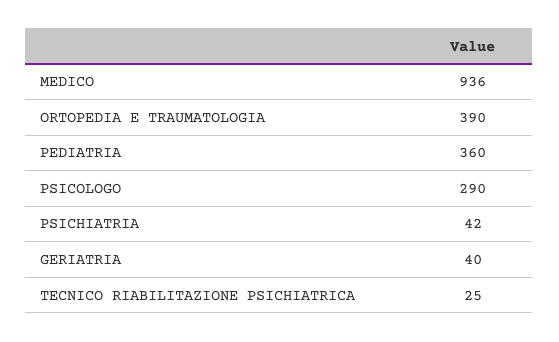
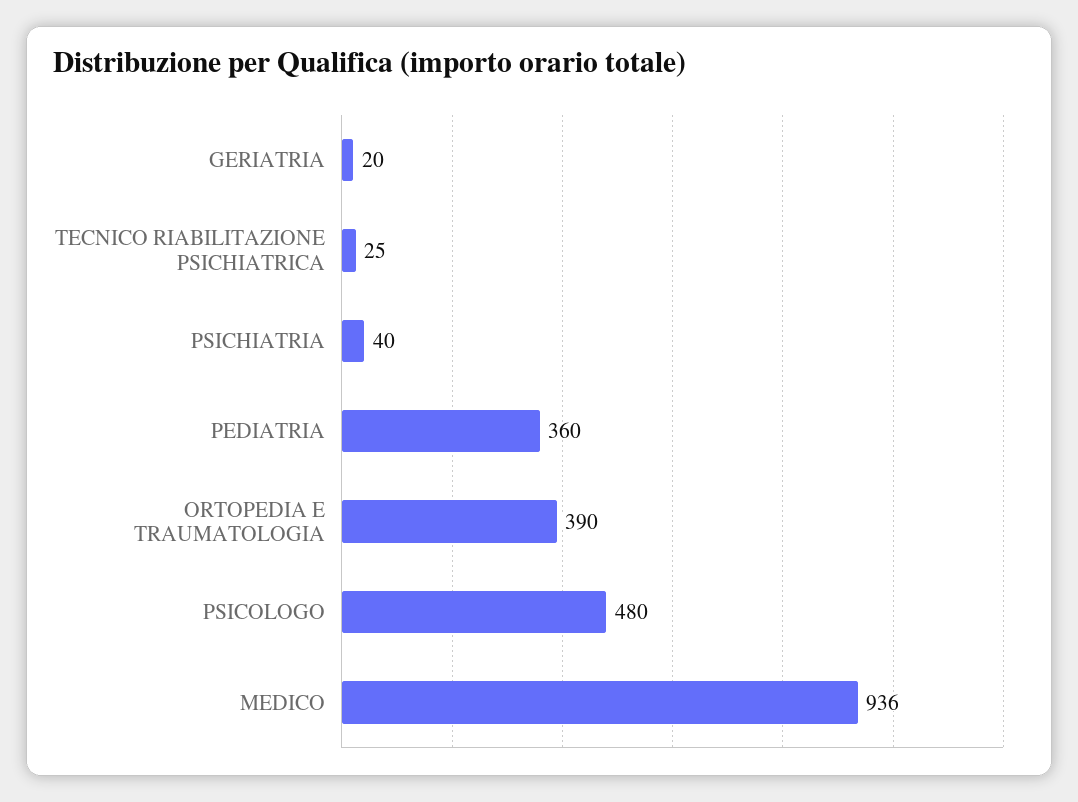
PSICOLOGO: 290 -> 480
PSICHIATRIA: 42 -> 40
GERIATRIA: 40 -> 20

